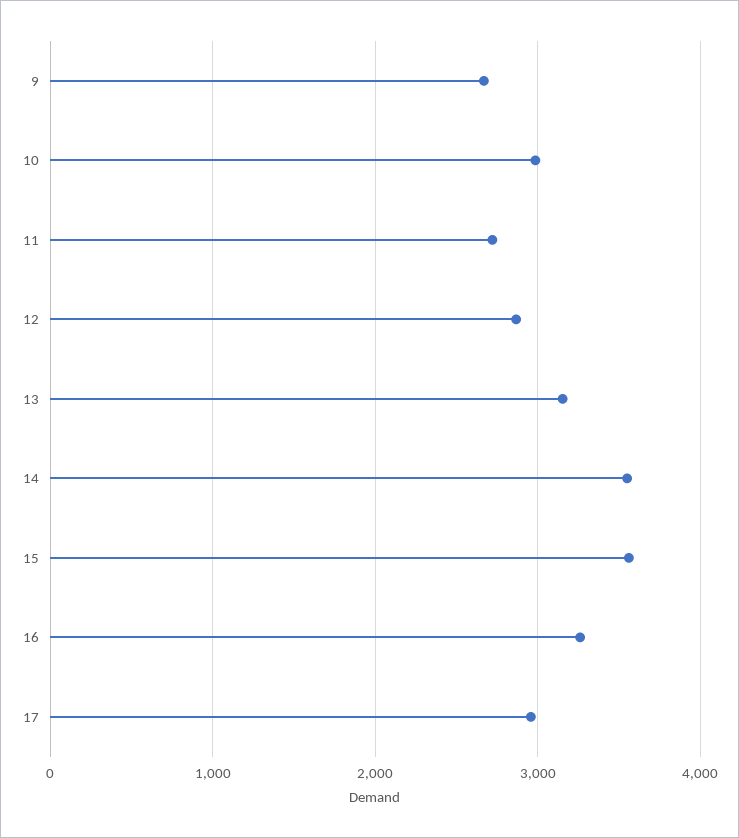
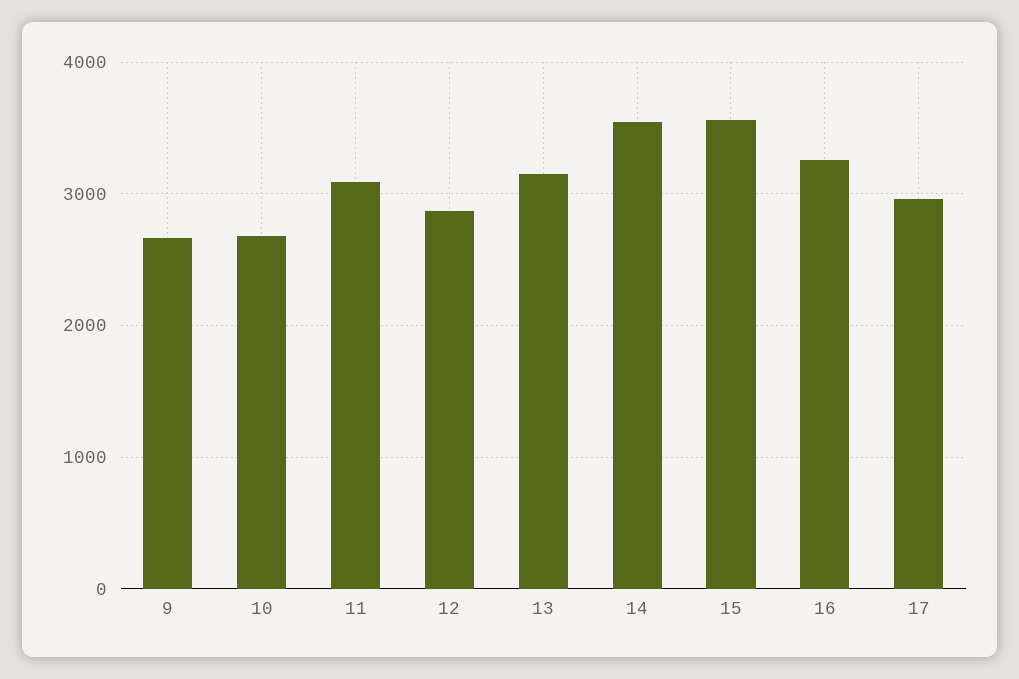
10: 3000 -> 2700
11: 2700 -> 3100

